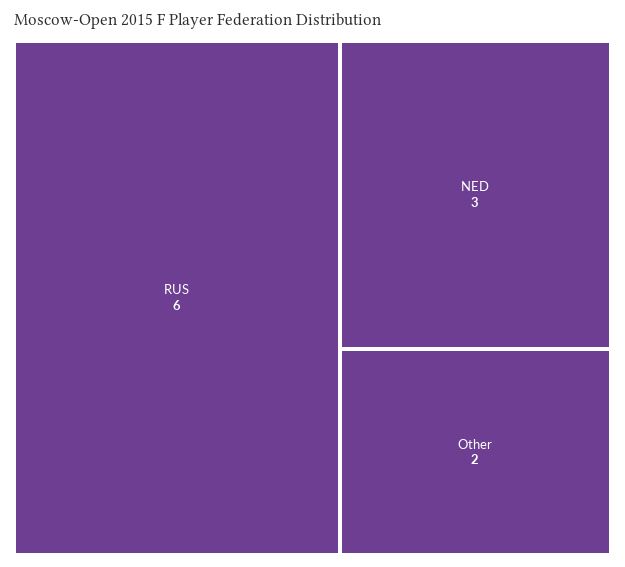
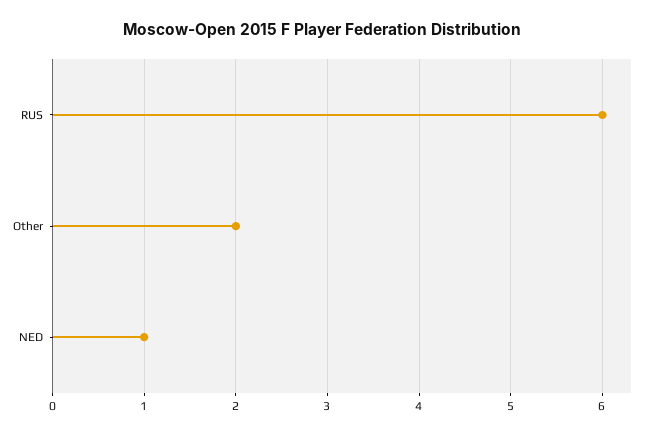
NED: 3 -> 1

